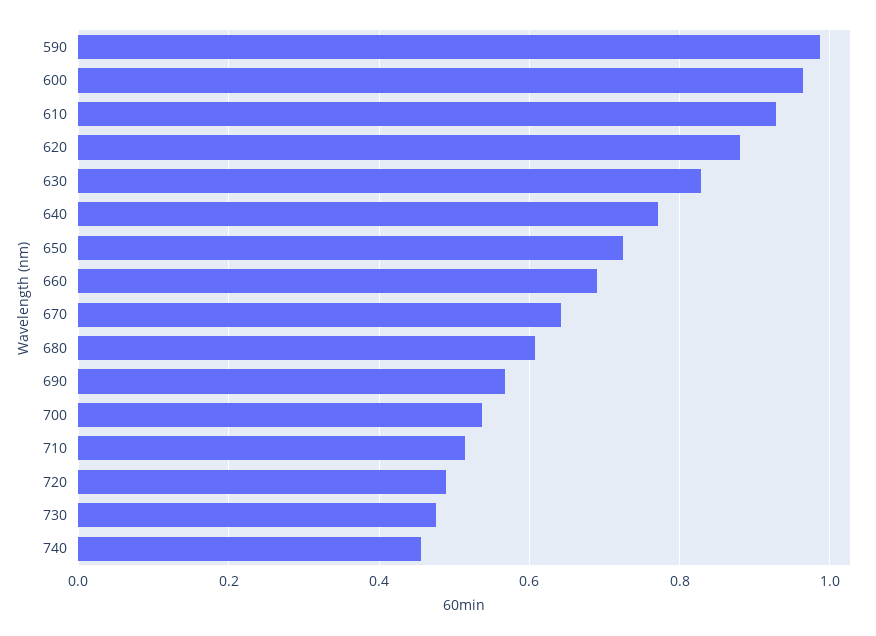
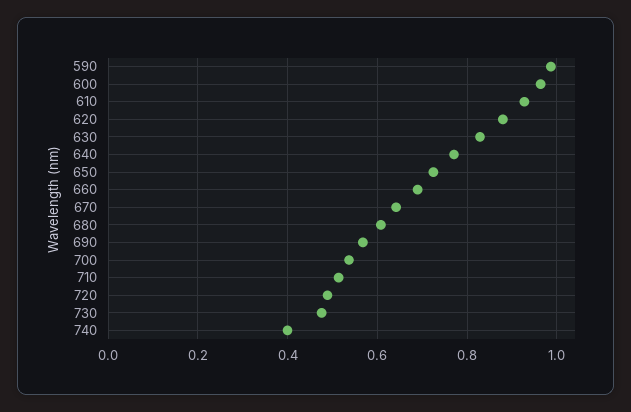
740: 0.46 -> 0.4

